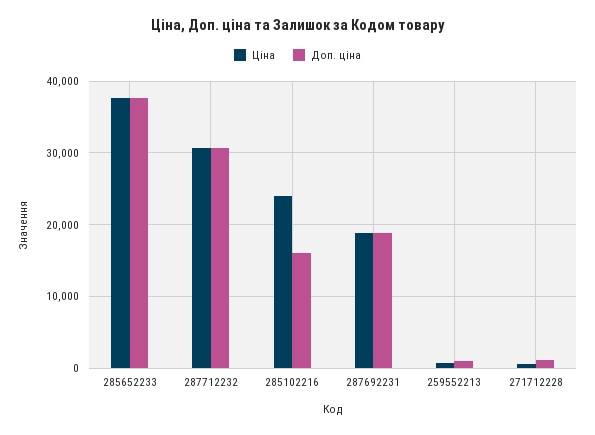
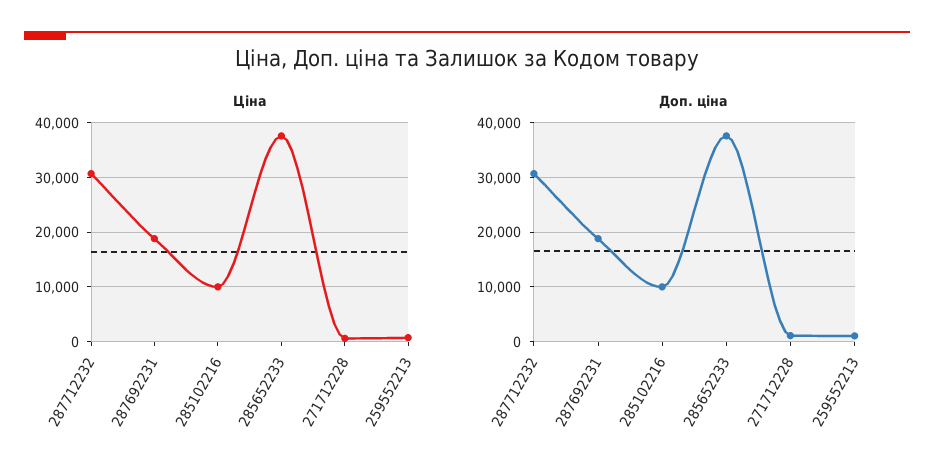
Ціна, 285102216: 24000 -> 10000
Доп. ціна, 285102216: 16000 -> 10000

